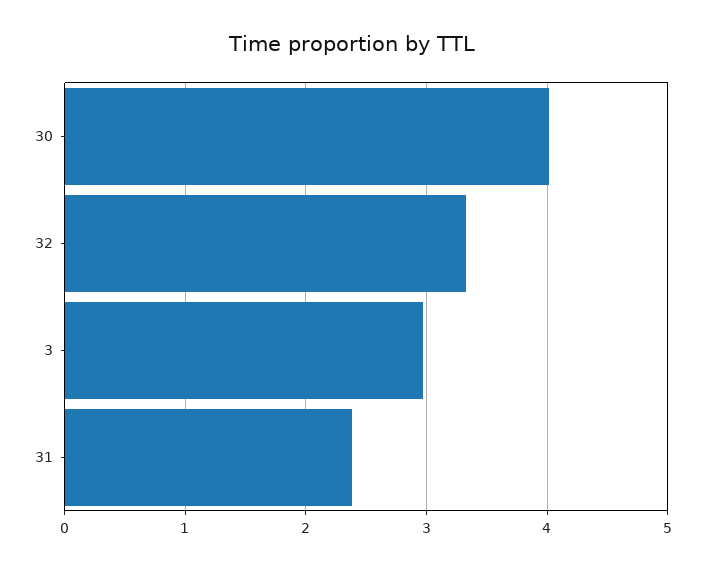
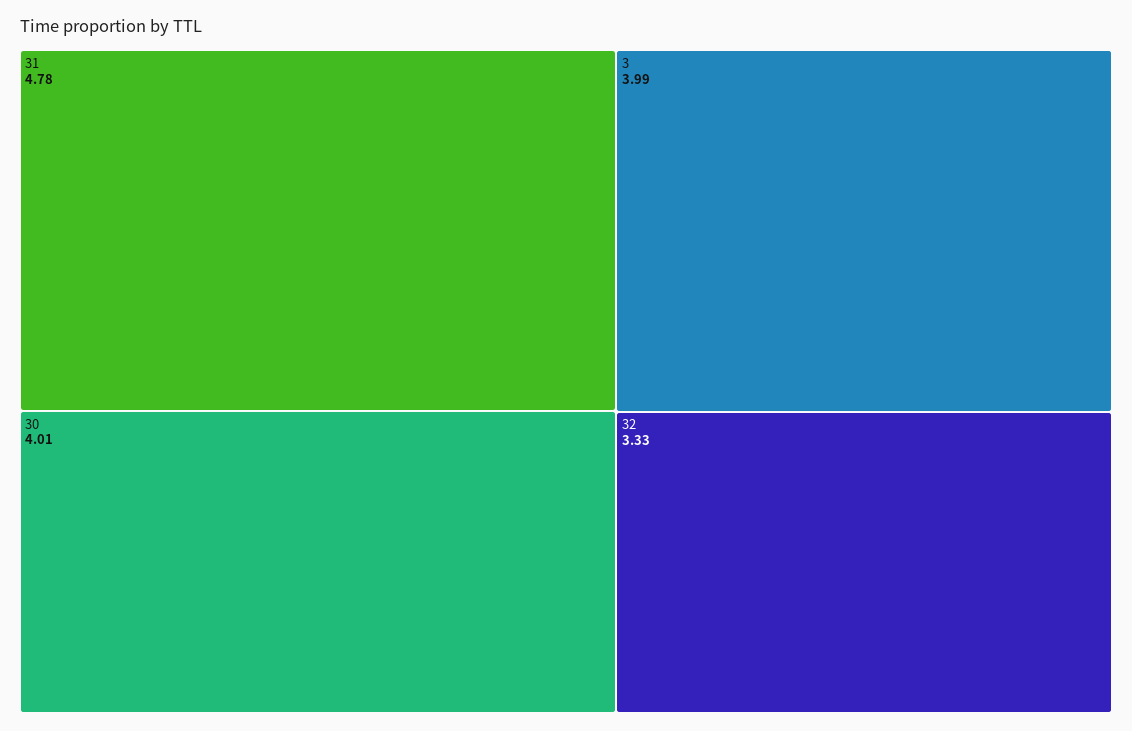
3: 3 -> 3.99
31: 2.4 -> 4.78

